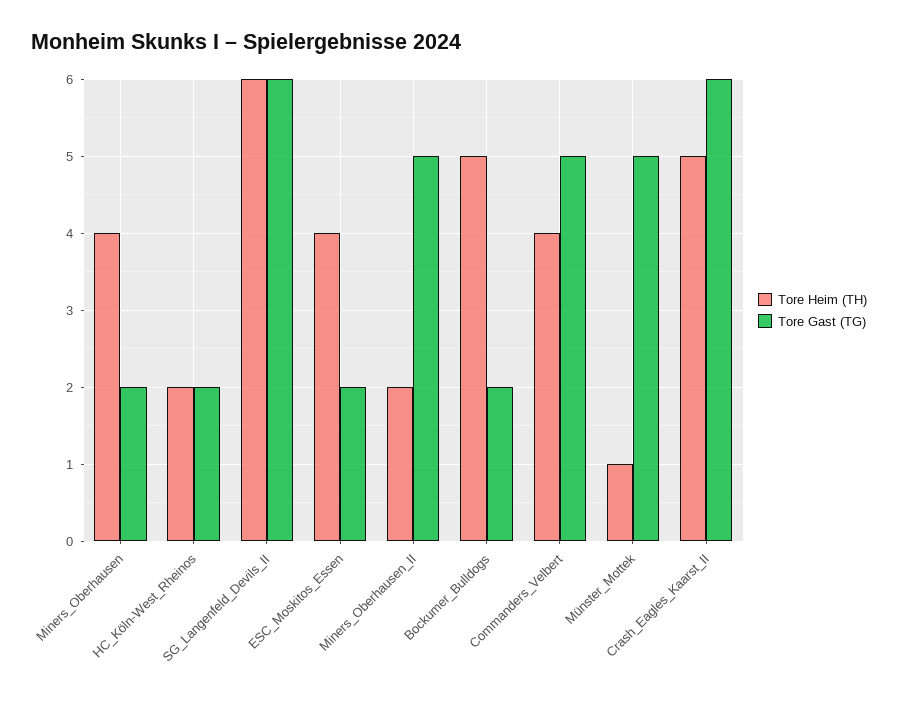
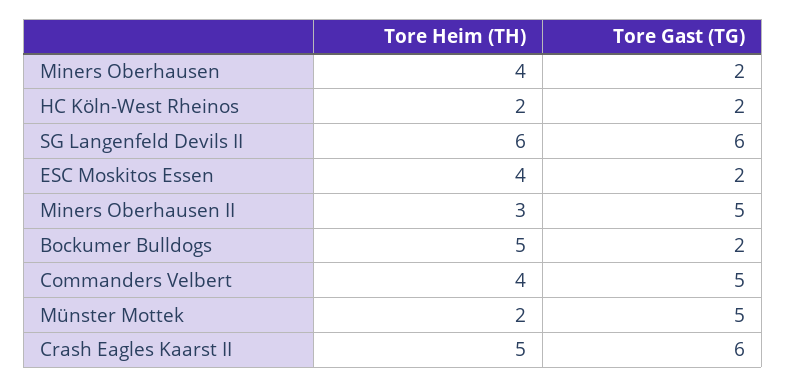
Tore Heim (TH), Miners_Oberhausen_II: 2 -> 3
Tore Heim (TH), Münster_Mottek: 1 -> 2

